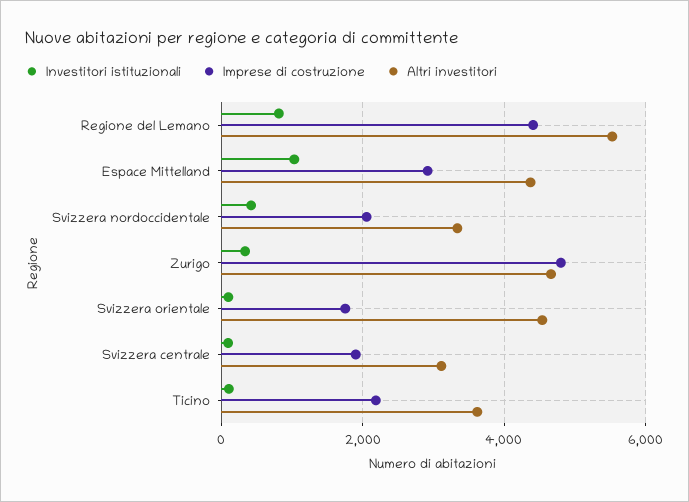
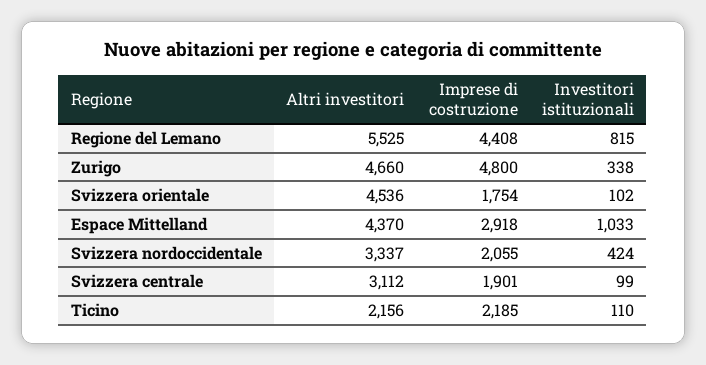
Altri investitori, Ticino: 3600 -> 2156

